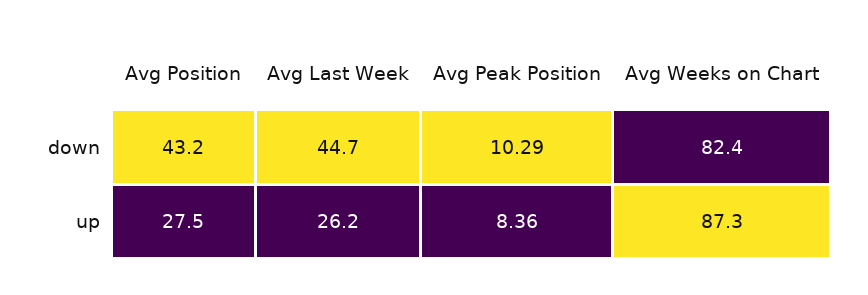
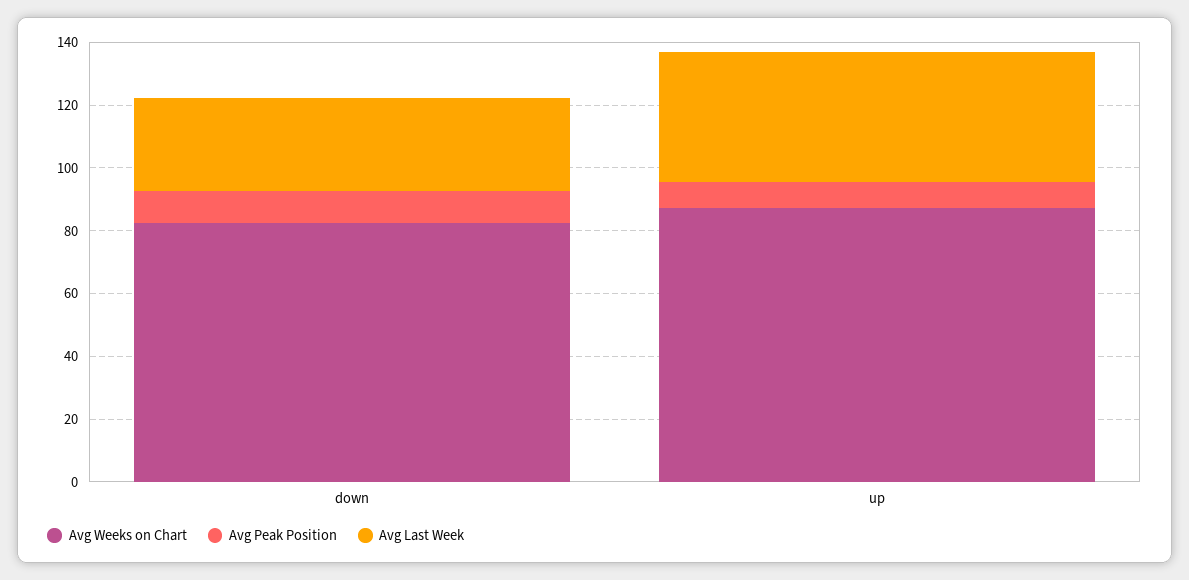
Avg Position, down: 43.2 -> none
Avg Last Week, down: 44.7 -> 30
Avg Position, up: 27.5 -> none
Avg Last Week, up: 26.2 -> 40

